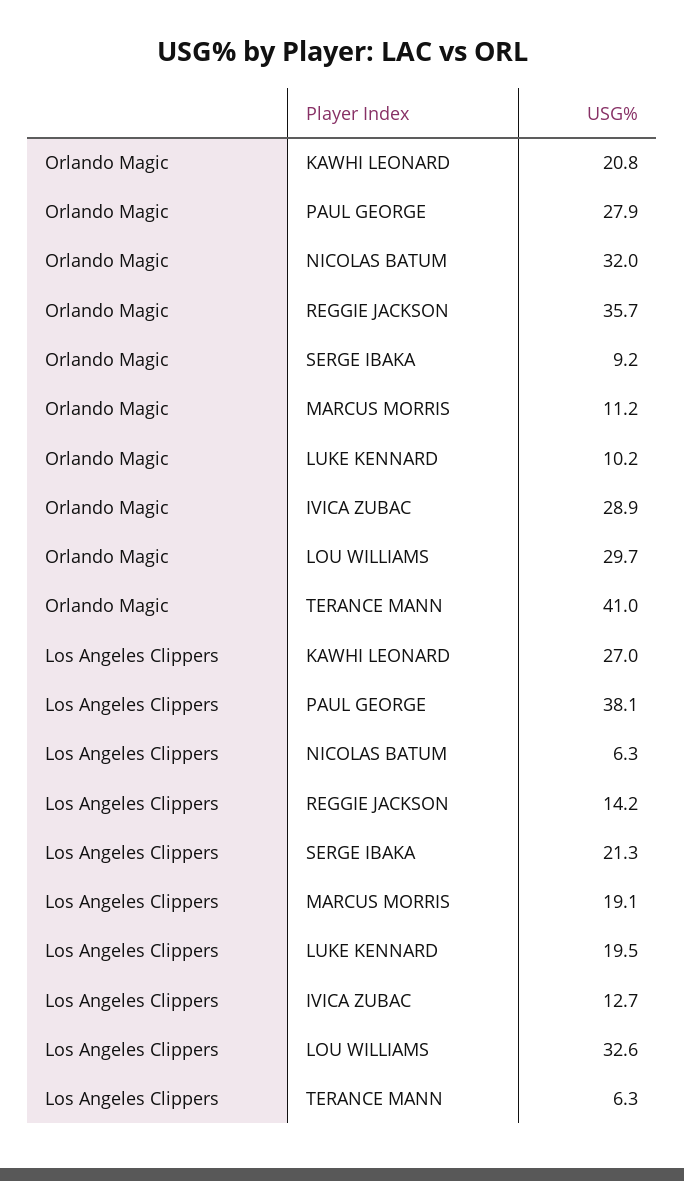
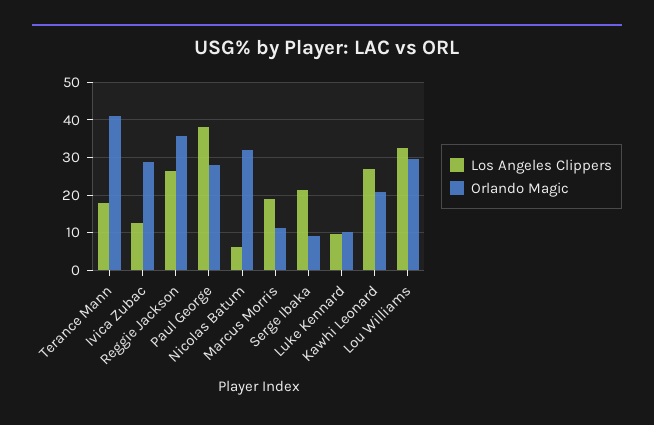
Los Angeles Clippers, REGGIE JACKSON: 14.2 -> 26
Los Angeles Clippers, LUKE KENNARD: 19.5 -> 10
Los Angeles Clippers, TERANCE MANN: 6.3 -> 18

